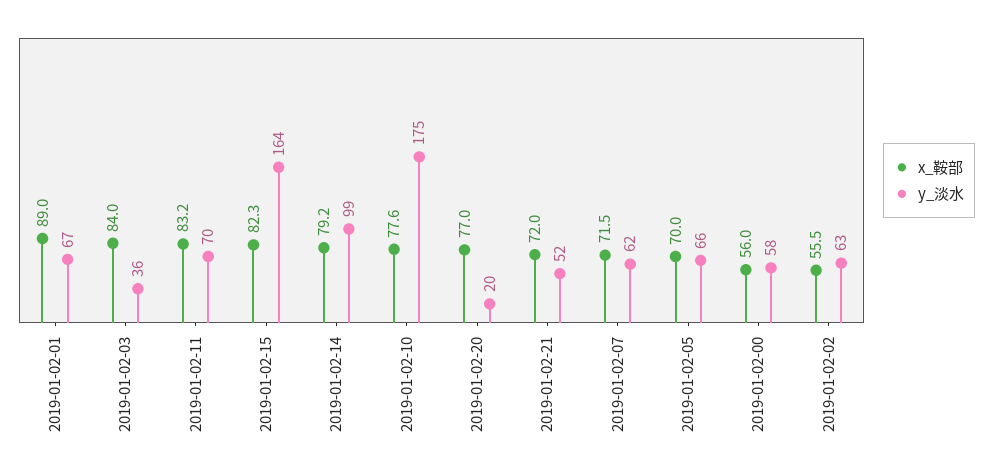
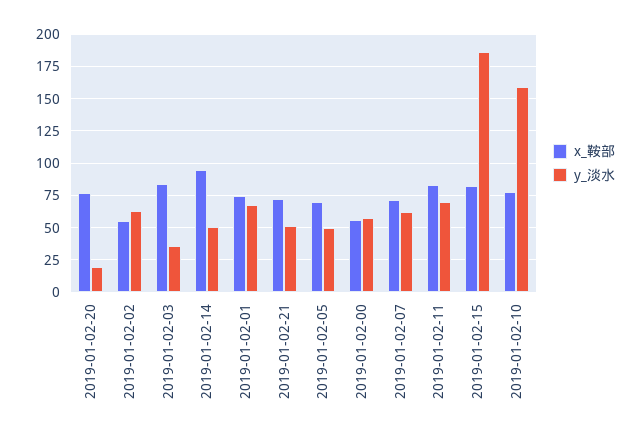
x_鞍部, 2019-01-02-01: 89 -> 75
y_淡水, 2019-01-02-15: 164 -> 185
x_鞍部, 2019-01-02-14: 79.2 -> 95
y_淡水, 2019-01-02-14: 99 -> 50
y_淡水, 2019-01-02-10: 175 -> 160
y_淡水, 2019-01-02-05: 66 -> 50

